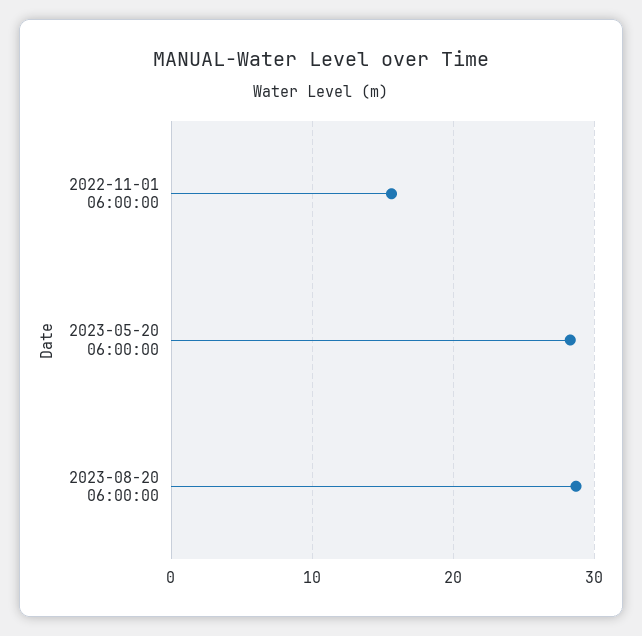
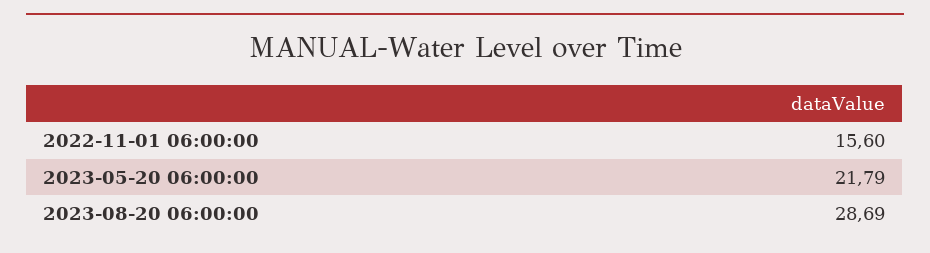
2023-05-20 06:00:00: 28 -> 21.79

